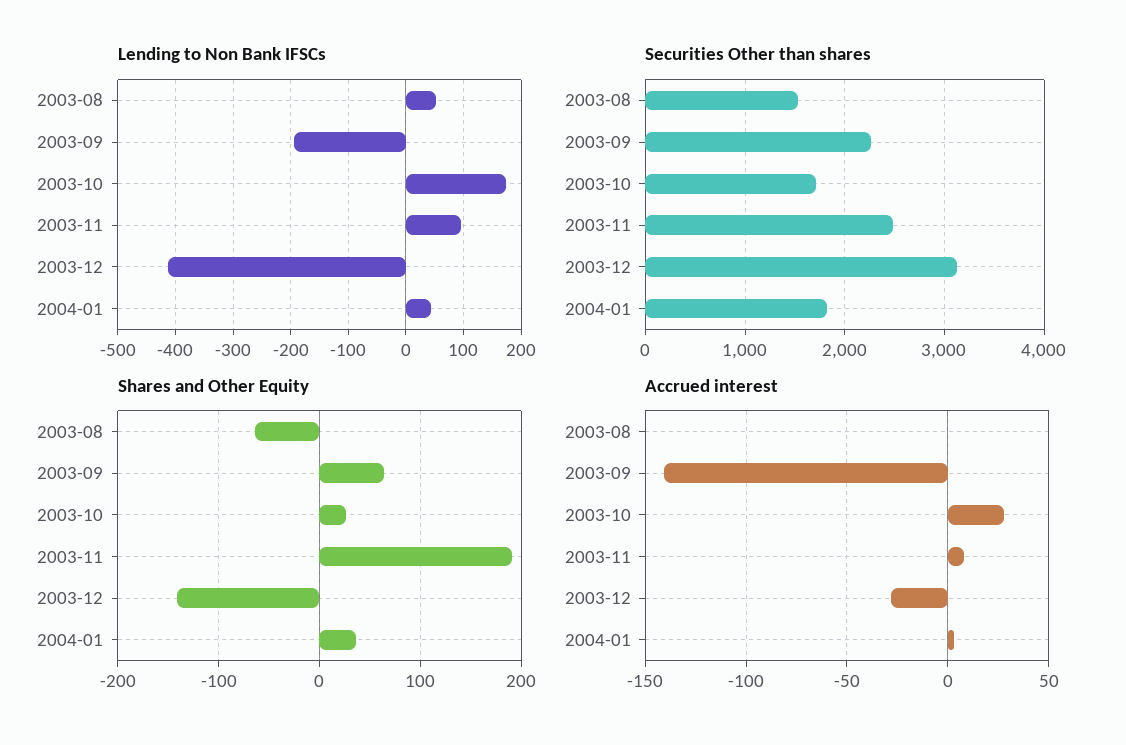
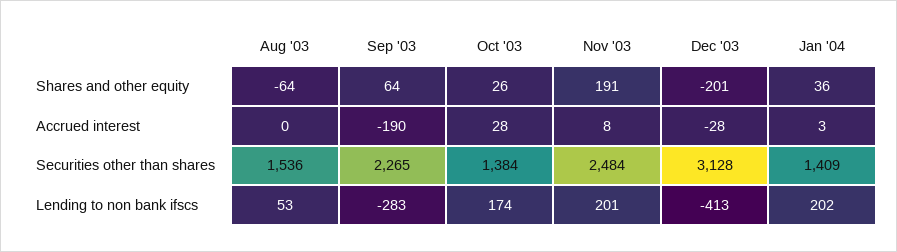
Lending to Non Bank IFSCs, 2003-09: -200 -> -283
Lending to Non Bank IFSCs, 2003-11: 100 -> 201
Lending to Non Bank IFSCs, 2004-01: 40 -> 202
Securities Other than shares, 2003-10: 1700 -> 1384
Securities Other than shares, 2004-01: 1800 -> 1409
Shares and Other Equity, 2003-12: -140 -> -201
Accrued interest, 2003-09: -140 -> -190

